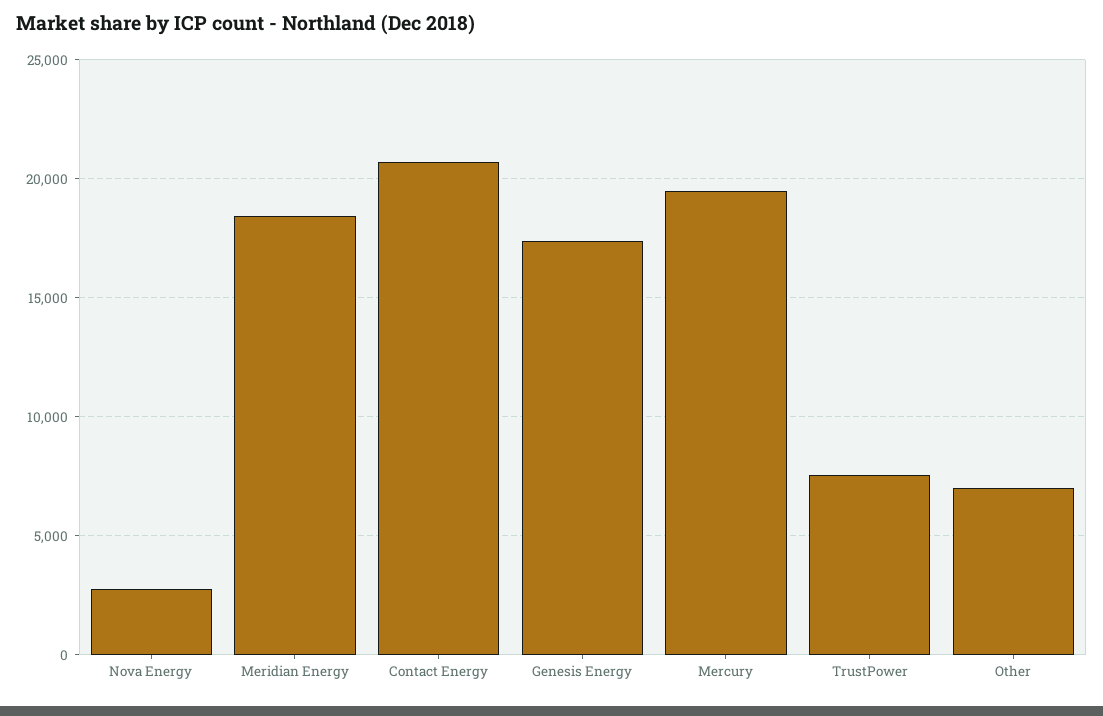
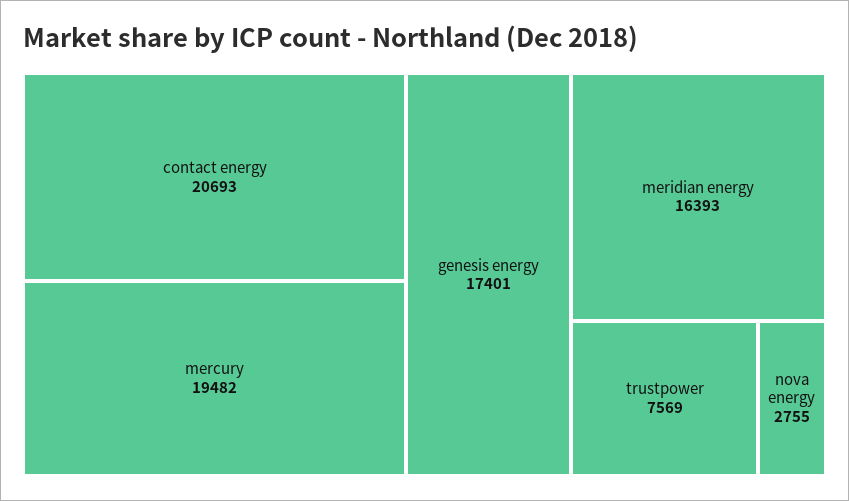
Meridian Energy: 18500 -> 16393
Other: 7000 -> none

